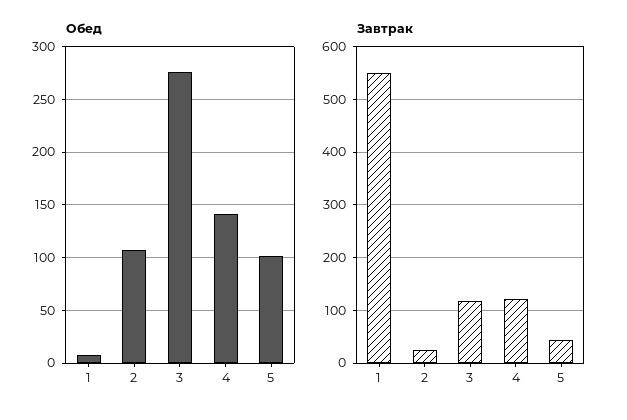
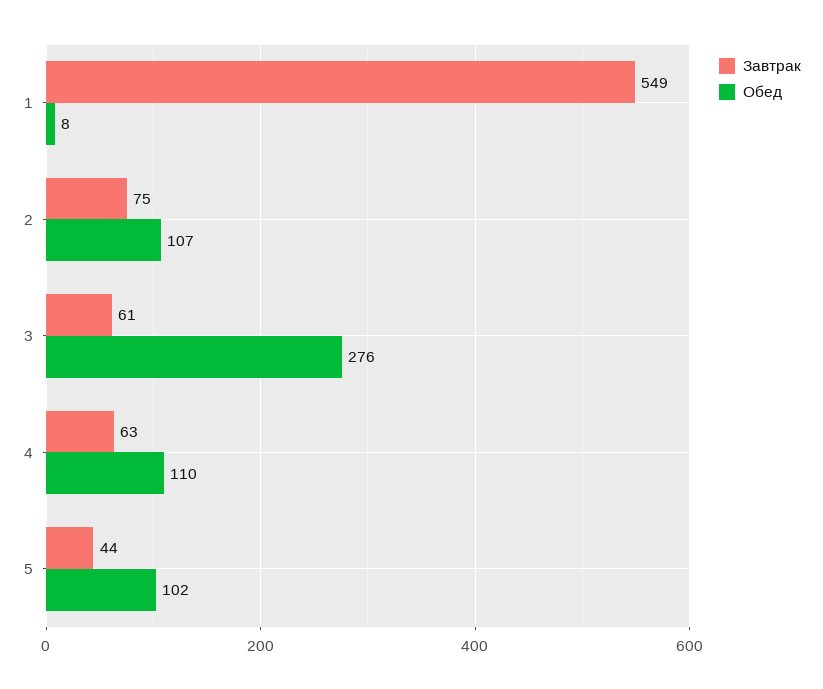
Обед, 4: 140 -> 110
Завтрак, 2: 20 -> 75
Завтрак, 3: 120 -> 61
Завтрак, 4: 120 -> 63

